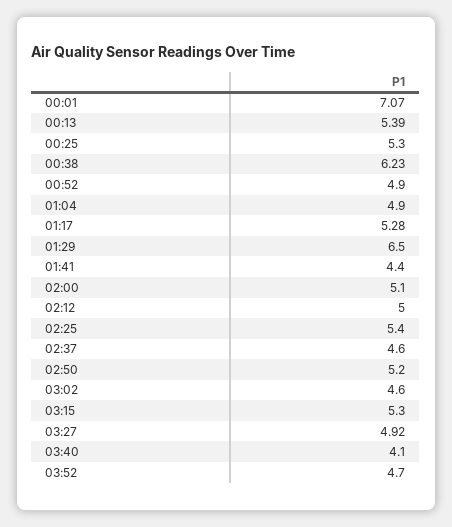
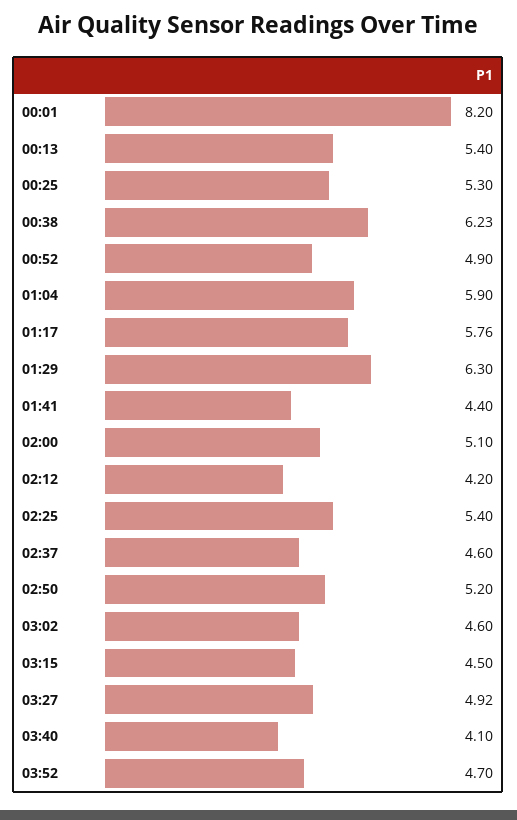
00:01: 7.07 -> 8.2
00:13: 5.39 -> 5.4
01:04: 4.9 -> 5.9
01:17: 5.28 -> 5.76
01:29: 6.5 -> 6.3
02:12: 5 -> 4.2
03:15: 5.3 -> 4.5

